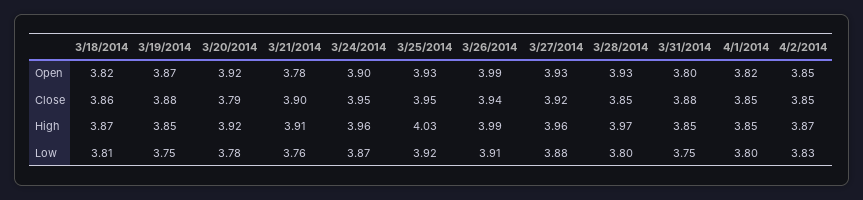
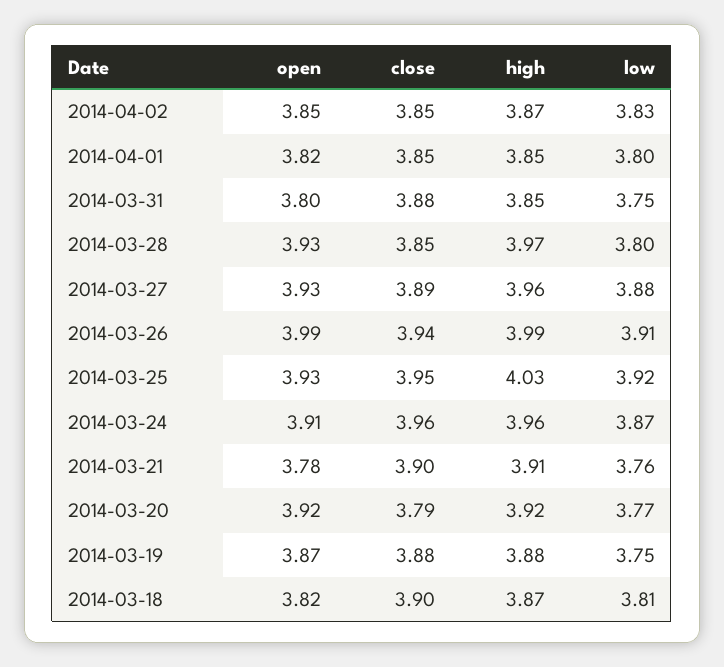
3/24/2014, Open: 3.9 -> 3.91
3/18/2014, Close: 3.86 -> 3.9
3/24/2014, Close: 3.95 -> 3.96
3/27/2014, Close: 3.92 -> 3.89
3/19/2014, High: 3.85 -> 3.88
3/20/2014, Low: 3.78 -> 3.77

